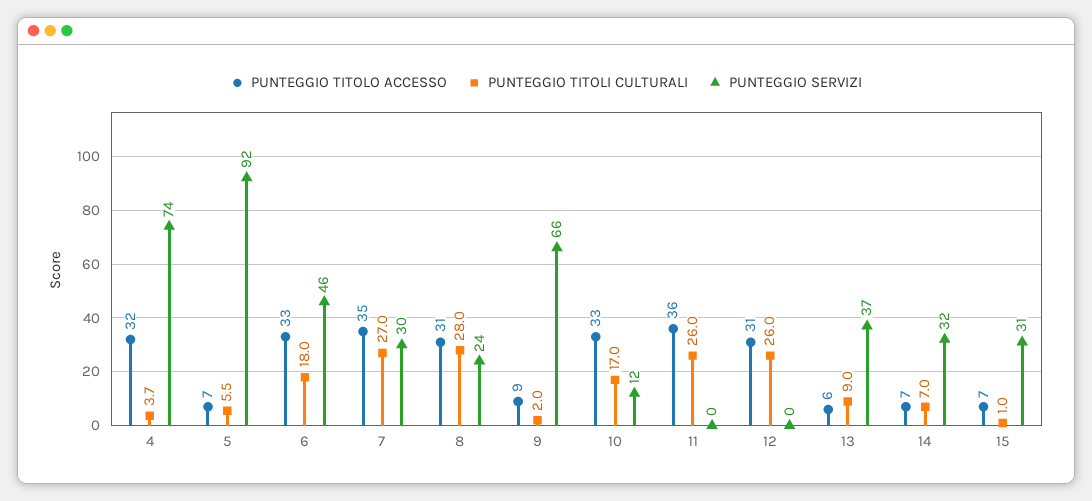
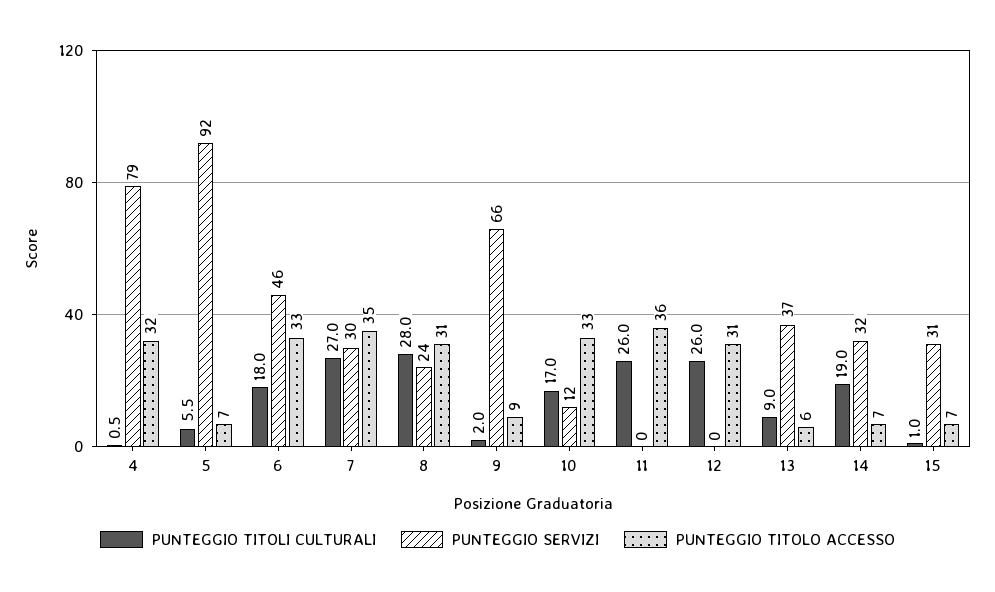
PUNTEGGIO TITOLI CULTURALI, 4: 3.7 -> 0.5
PUNTEGGIO SERVIZI, 4: 74 -> 79
PUNTEGGIO TITOLI CULTURALI, 14: 7 -> 19

